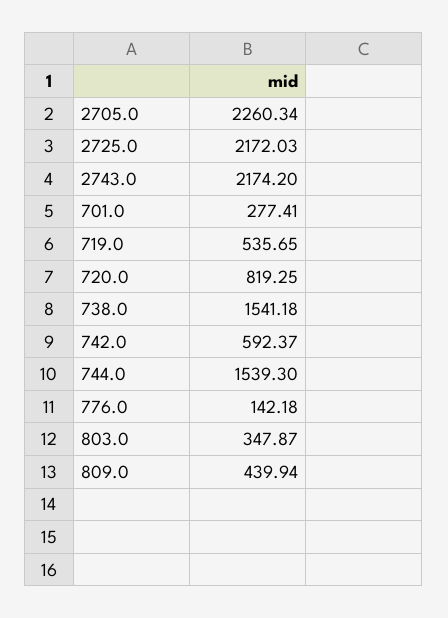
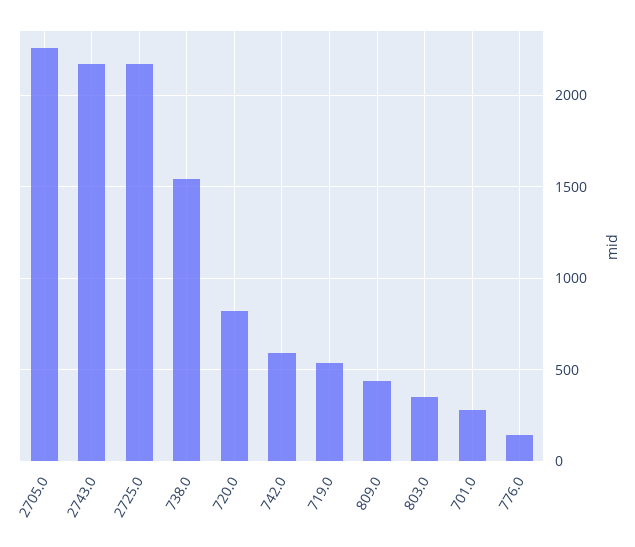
744.0: 1539.3 -> none

